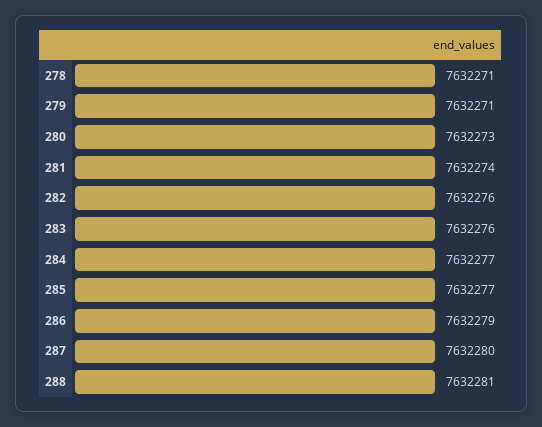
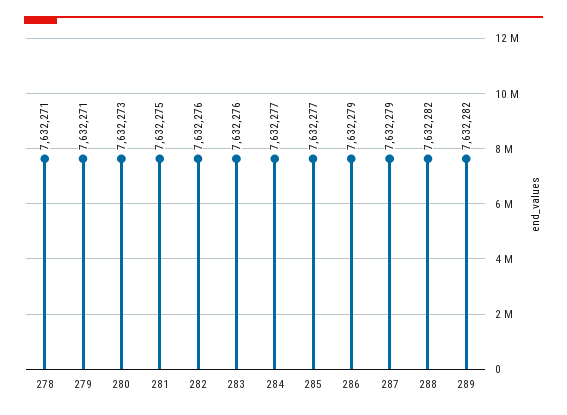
281: 7632274 -> 7632275
287: 7632280 -> 7632279
288: 7632281 -> 7632282
289: none -> 7632282

